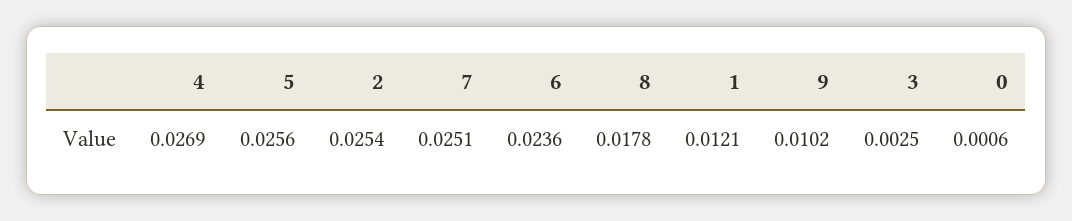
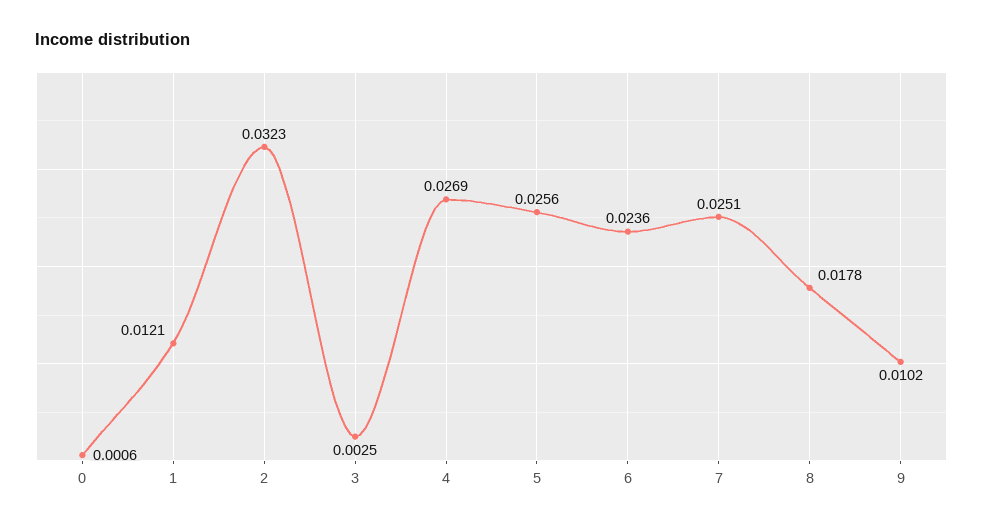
2: 0.0254 -> 0.0323

